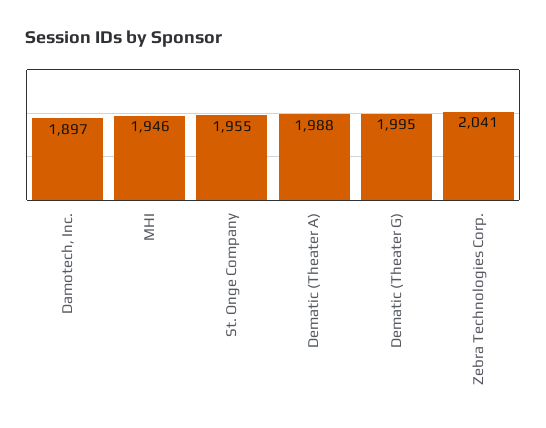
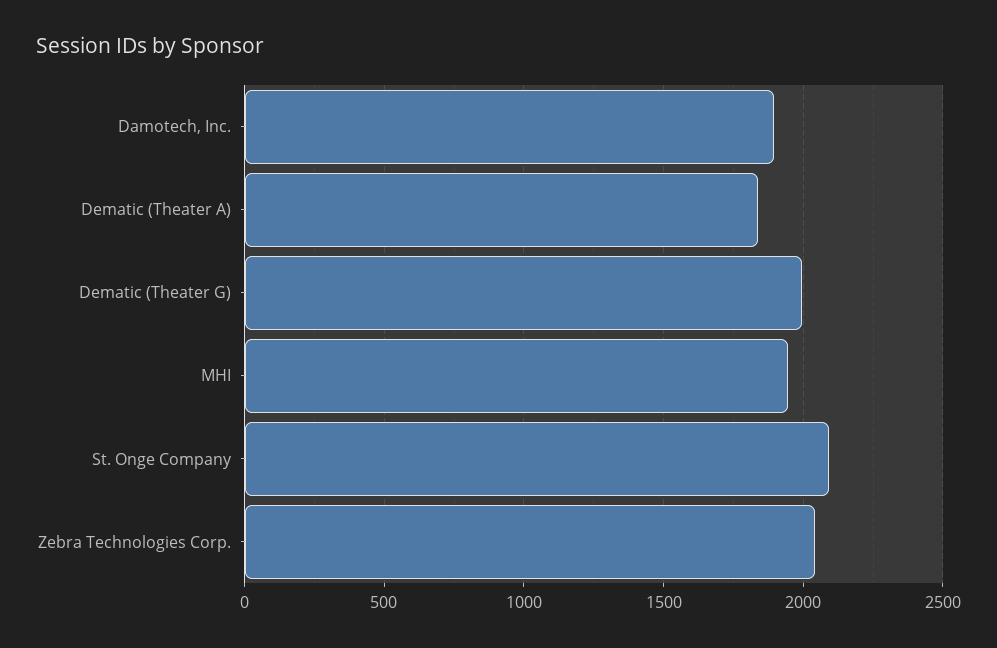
St. Onge Company: 1955 -> 2100
Dematic (Theater A): 1988 -> 1850

